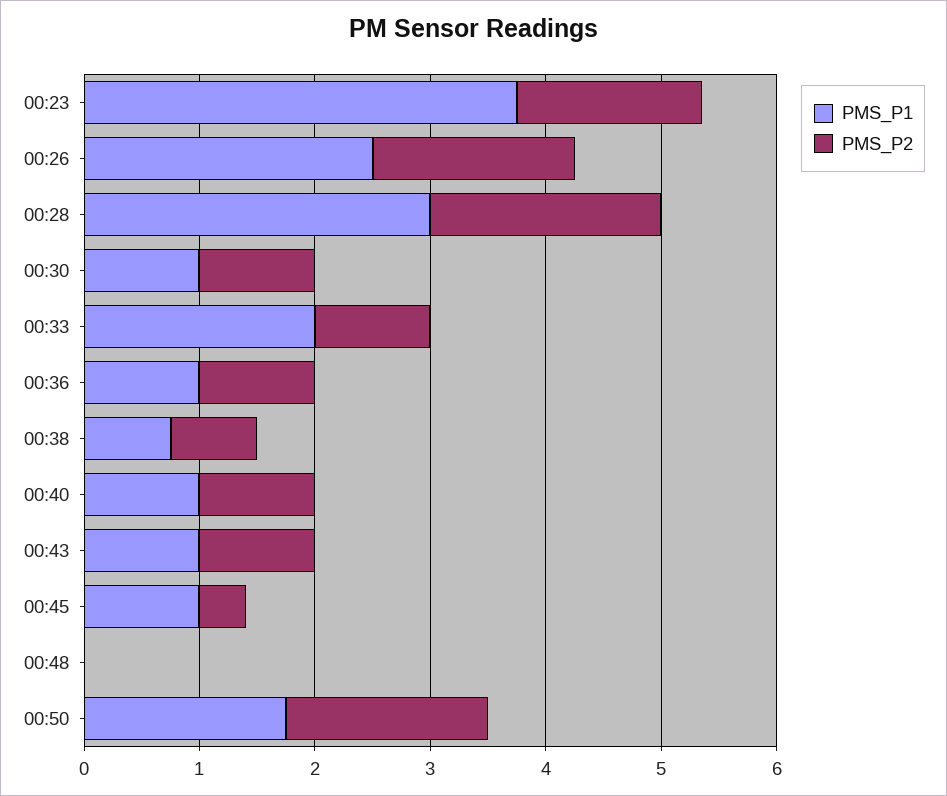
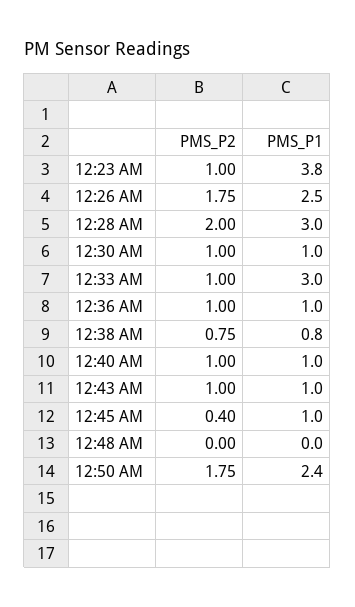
PMS_P2, 00:23: 1.6 -> 1
PMS_P1, 00:33: 2 -> 3
PMS_P1, 00:50: 1.8 -> 2.4

